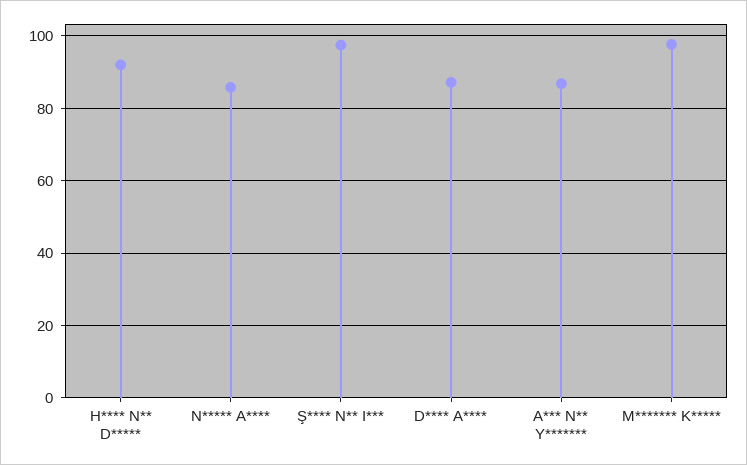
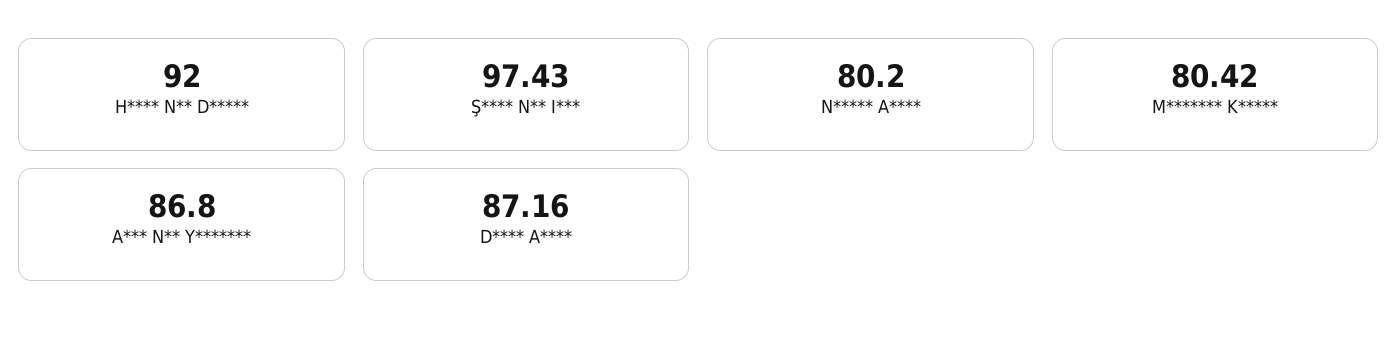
N***** A****: 86 -> 80.2
M******* K*****: 98 -> 80.42

